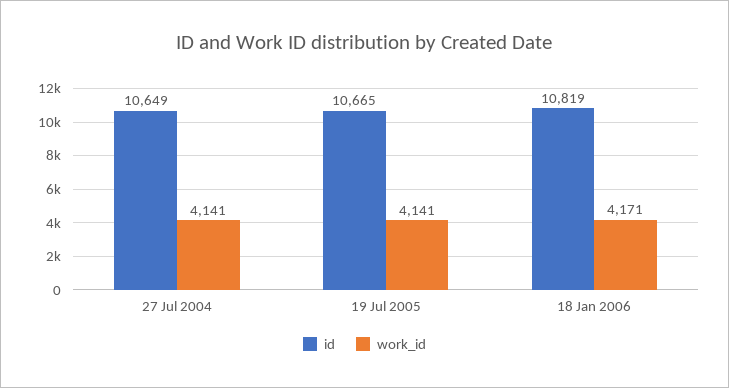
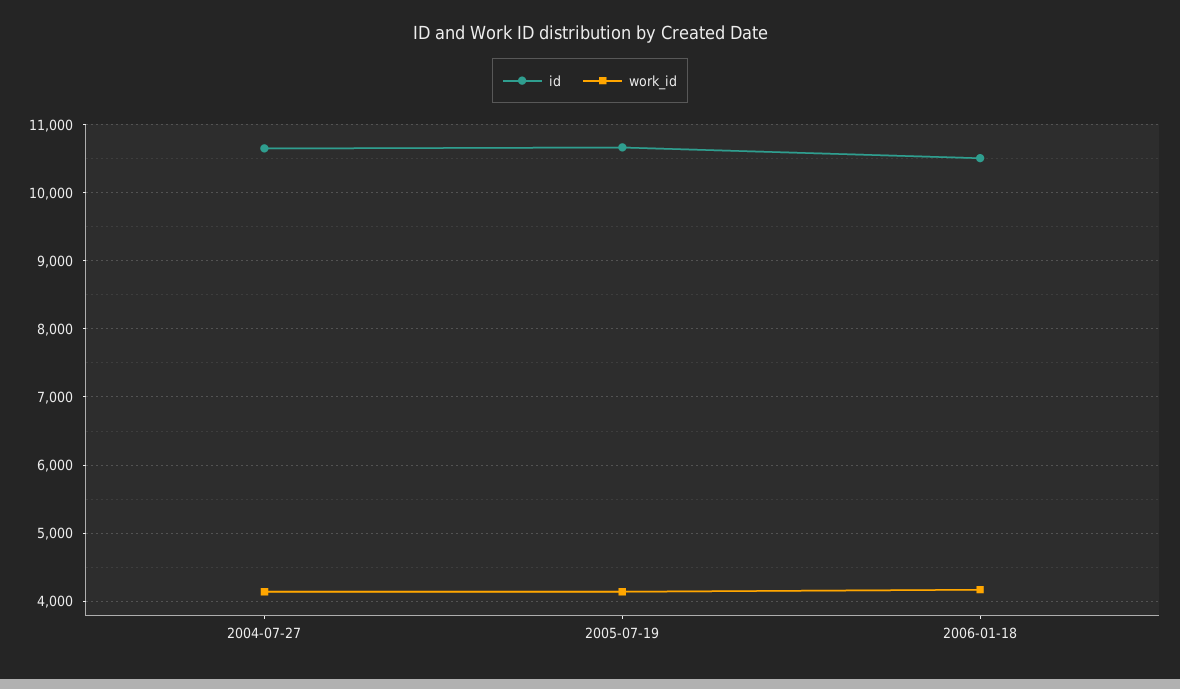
id, 18 Jan 2006: 10819 -> 10500

